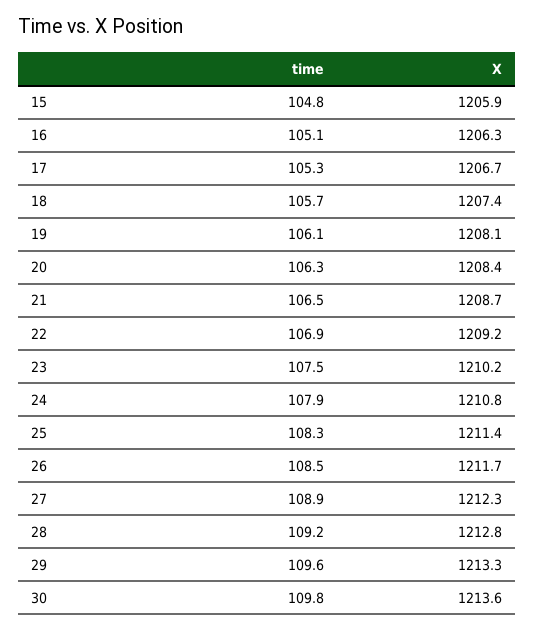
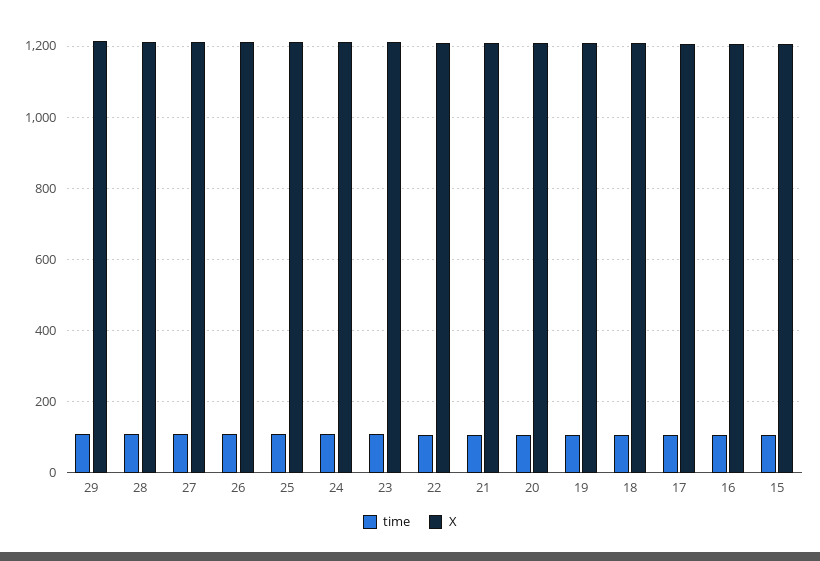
time, 30: 109.8 -> none
X, 30: 1213.6 -> none

